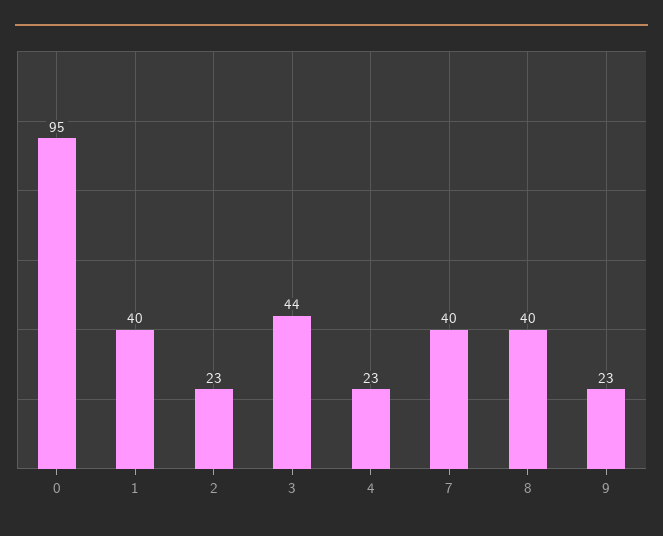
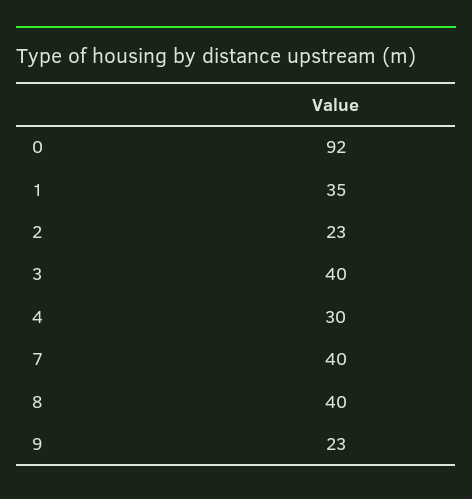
0: 95 -> 92
1: 40 -> 35
3: 44 -> 40
4: 23 -> 30

